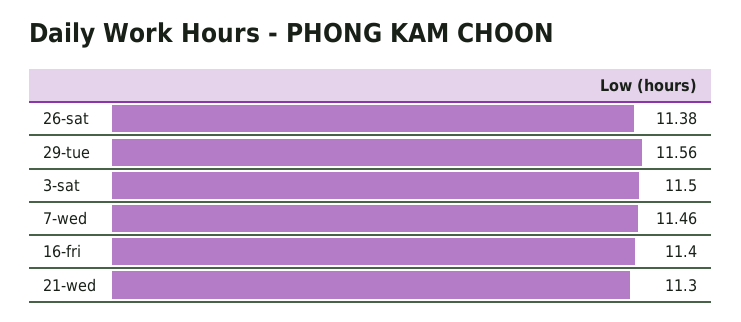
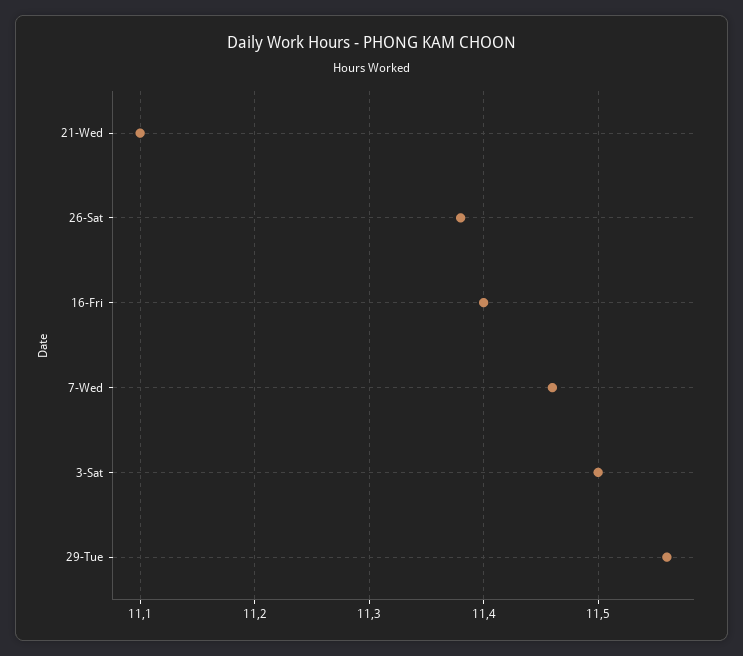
21-wed: 11.3 -> 11.1

